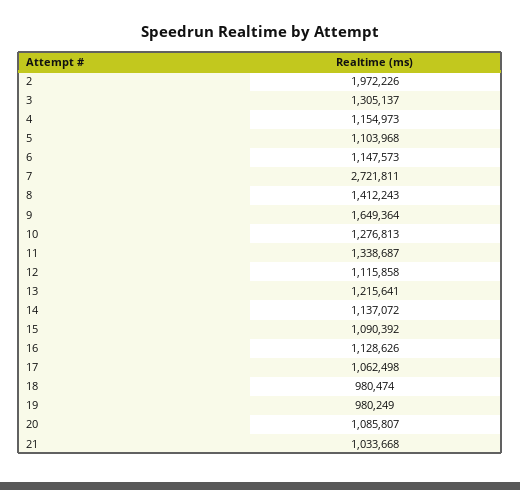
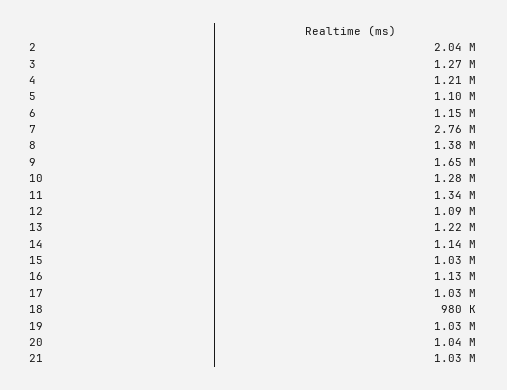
2: 1972226 -> 2040000
3: 1305137 -> 1270000
4: 1154973 -> 1210000
7: 2721811 -> 2760000
8: 1412243 -> 1380000
12: 1115858 -> 1090000
15: 1090392 -> 1030000
17: 1062498 -> 1030000
19: 980249 -> 1030000
20: 1085807 -> 1040000

